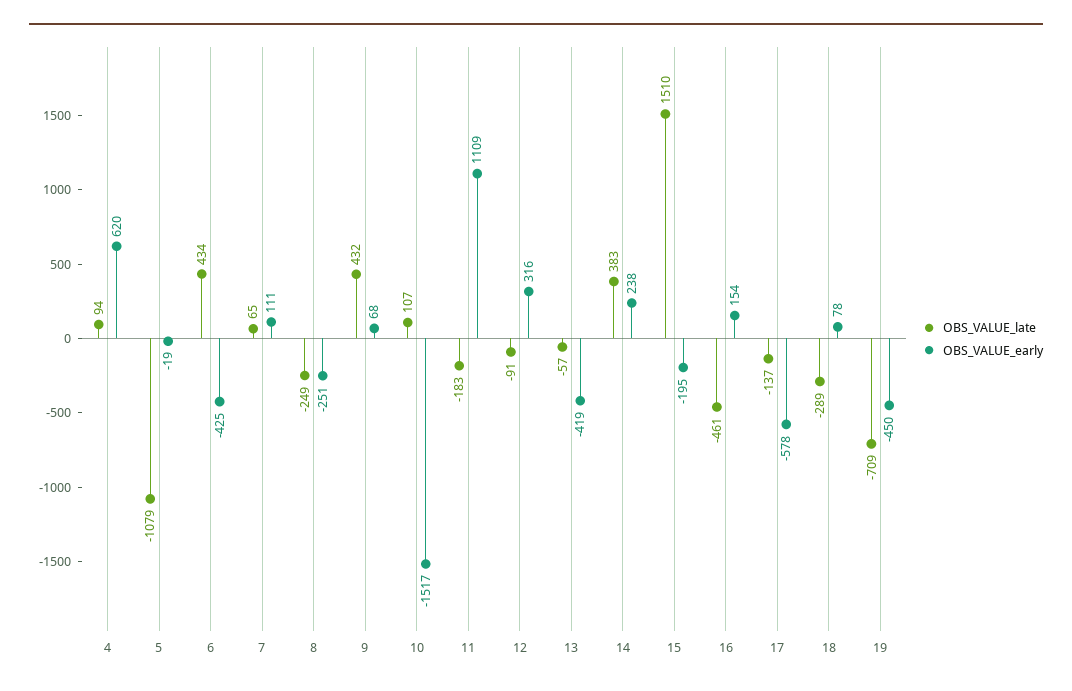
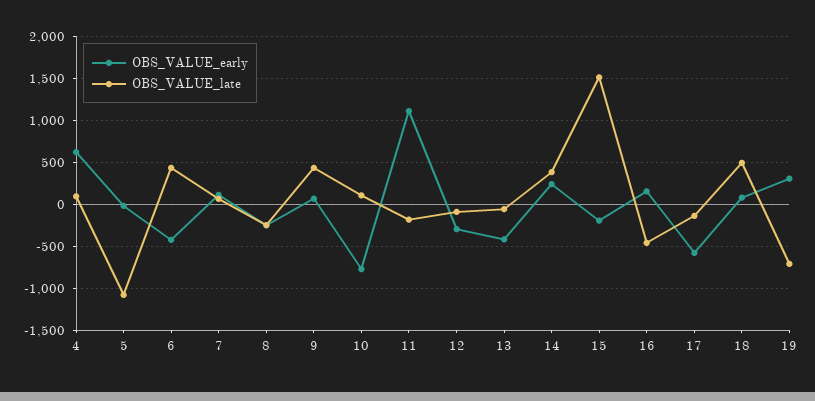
OBS_VALUE_early, 10: -1517 -> -800
OBS_VALUE_early, 12: 316 -> -300
OBS_VALUE_late, 18: -289 -> 500
OBS_VALUE_early, 19: -450 -> 300

